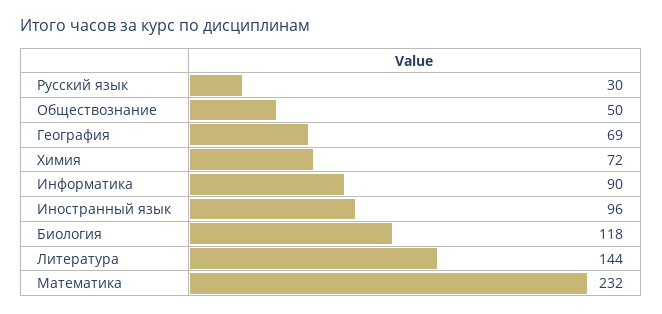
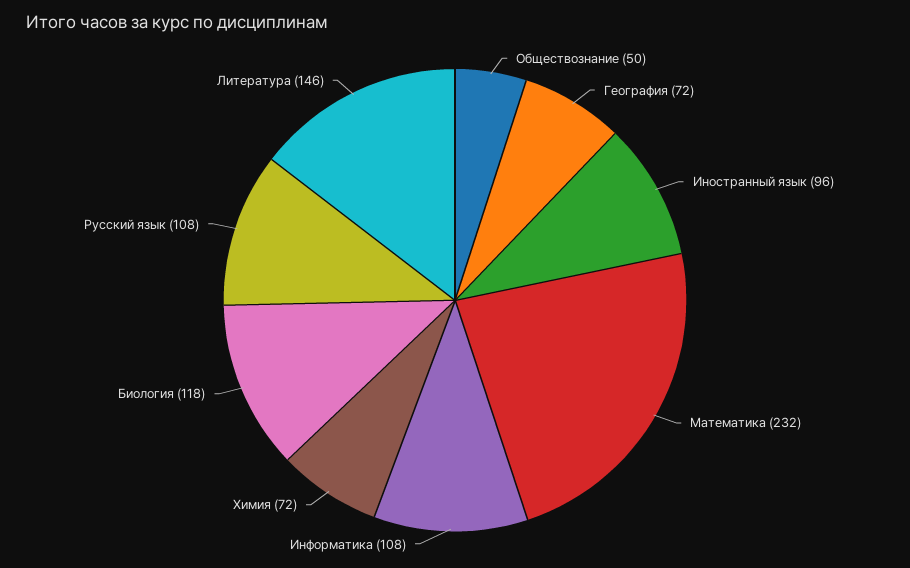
Русский язык: 30 -> 108
География: 69 -> 72
Информатика: 90 -> 108
Литература: 144 -> 146

